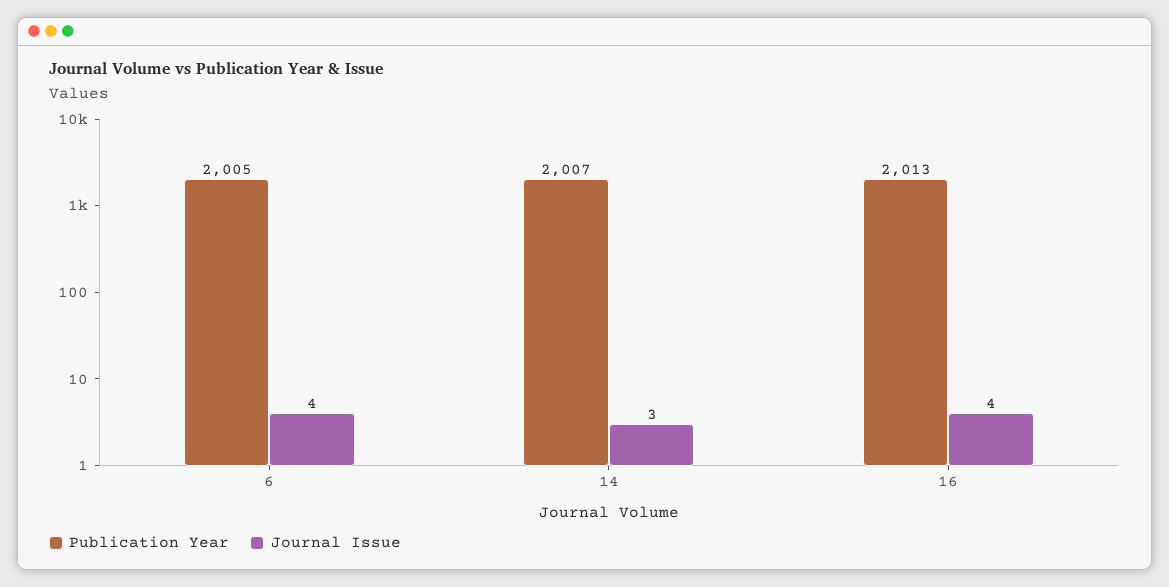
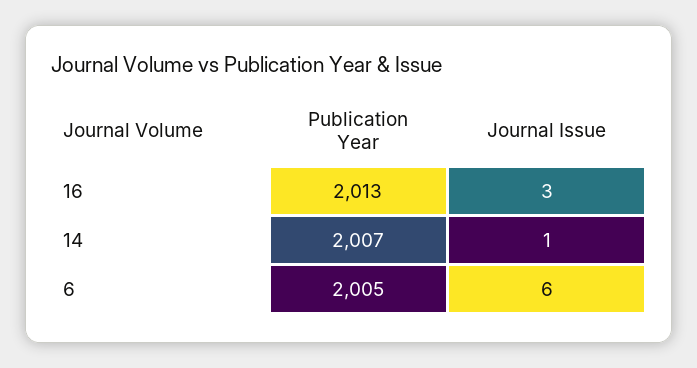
Journal Issue, 6: 4 -> 6
Journal Issue, 14: 3 -> 1
Journal Issue, 16: 4 -> 3

